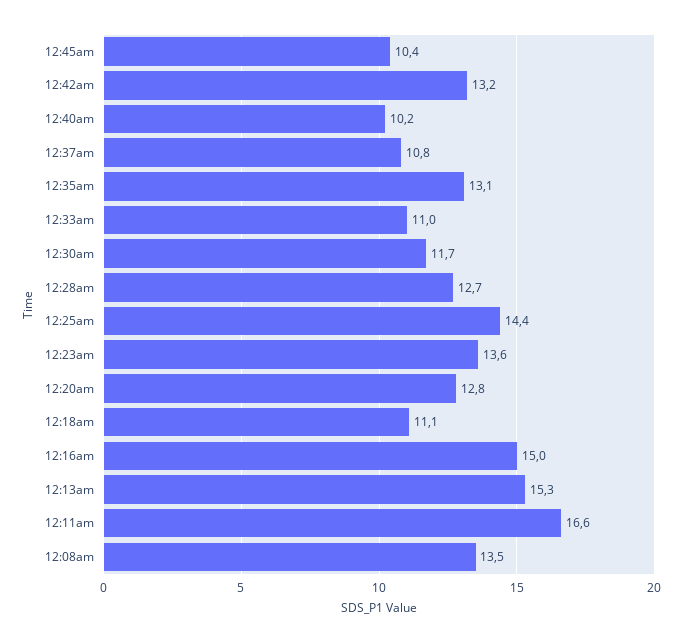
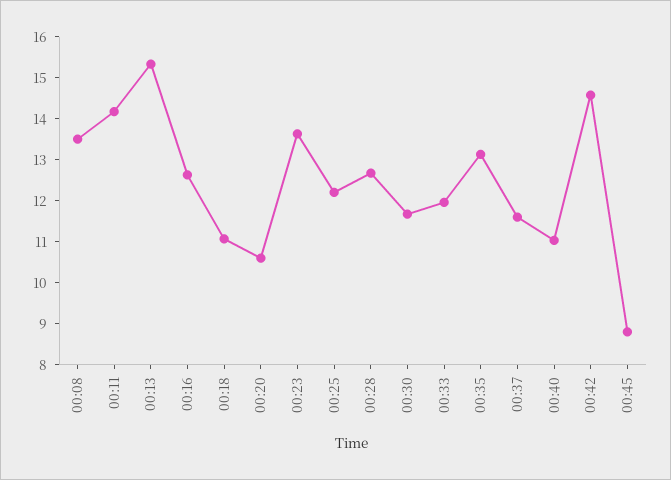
12:45am: 10.4 -> 8.8
12:42am: 13.2 -> 14.6
12:40am: 10.2 -> 11
12:37am: 10.8 -> 11.6
12:33am: 11 -> 12
12:25am: 14.4 -> 12.2
12:20am: 12.8 -> 10.6
12:16am: 15 -> 12.6
12:11am: 16.6 -> 14.2

